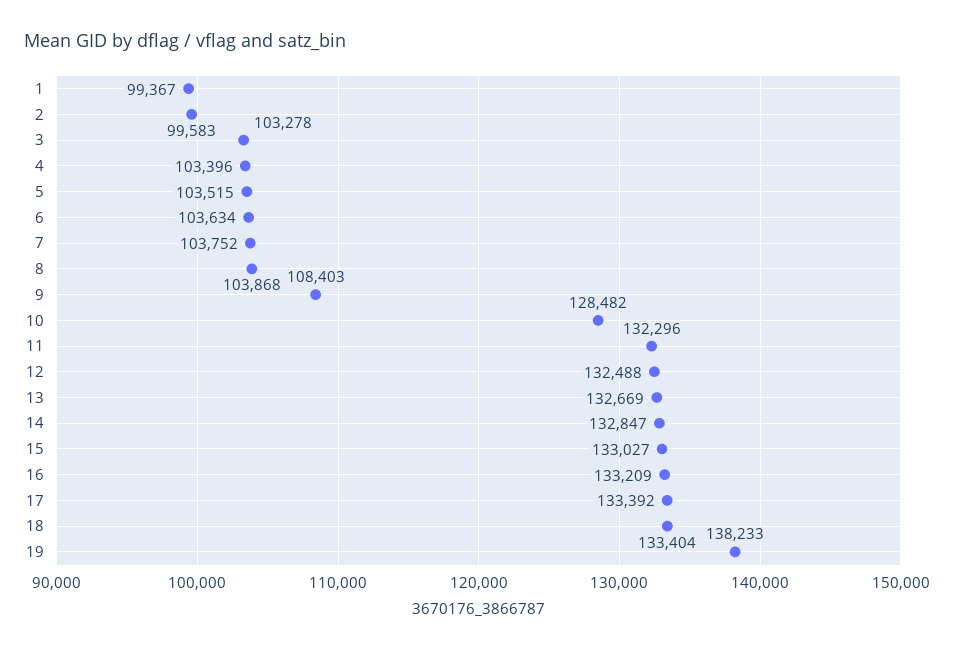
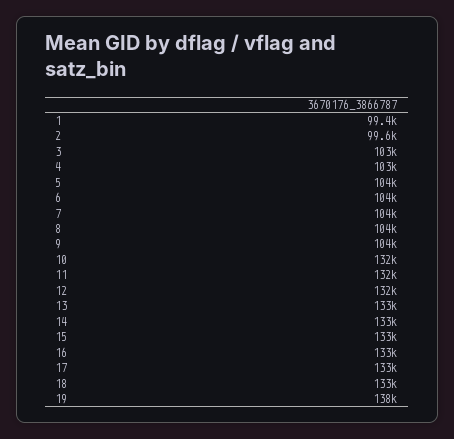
9: 108403 -> 104000
10: 128482 -> 132000

